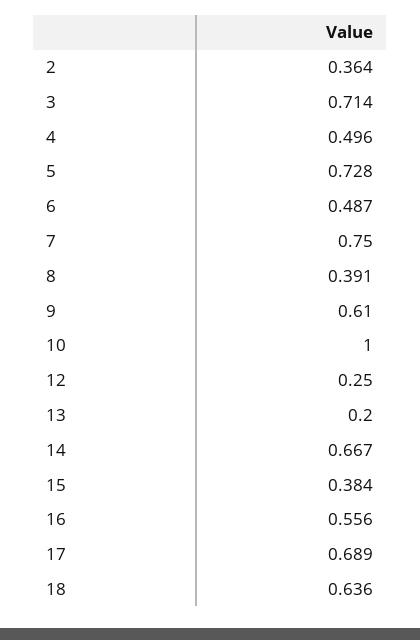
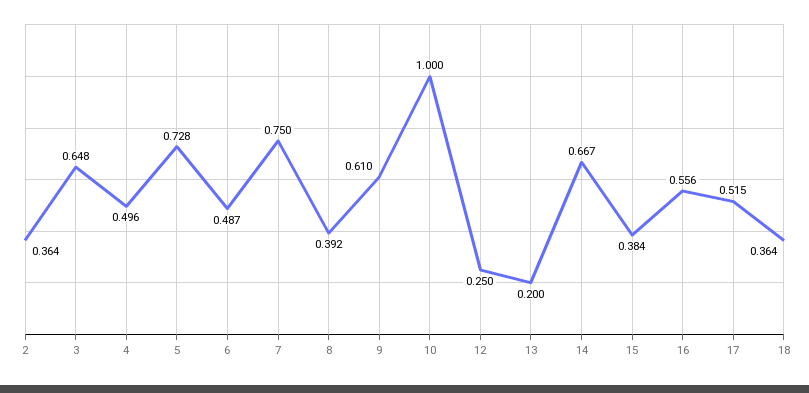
3: 0.714 -> 0.648
8: 0.391 -> 0.392
17: 0.689 -> 0.515
18: 0.636 -> 0.364

